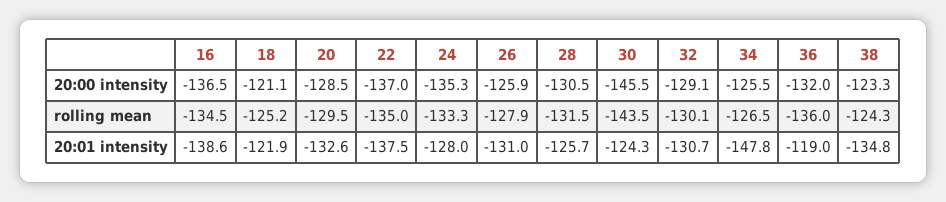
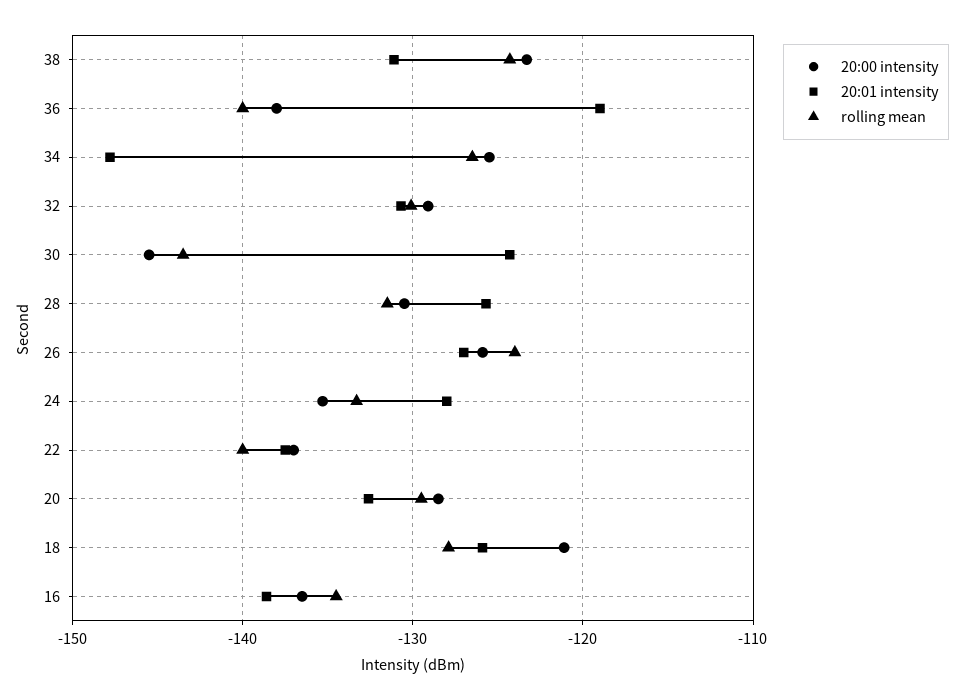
20:00 intensity, 36: -132 -> -138
rolling mean, 18: -125.2 -> -128
rolling mean, 22: -135 -> -140
rolling mean, 26: -127.9 -> -124
rolling mean, 36: -136 -> -140
20:01 intensity, 18: -121.9 -> -126
20:01 intensity, 26: -131 -> -127
20:01 intensity, 38: -134.8 -> -131

